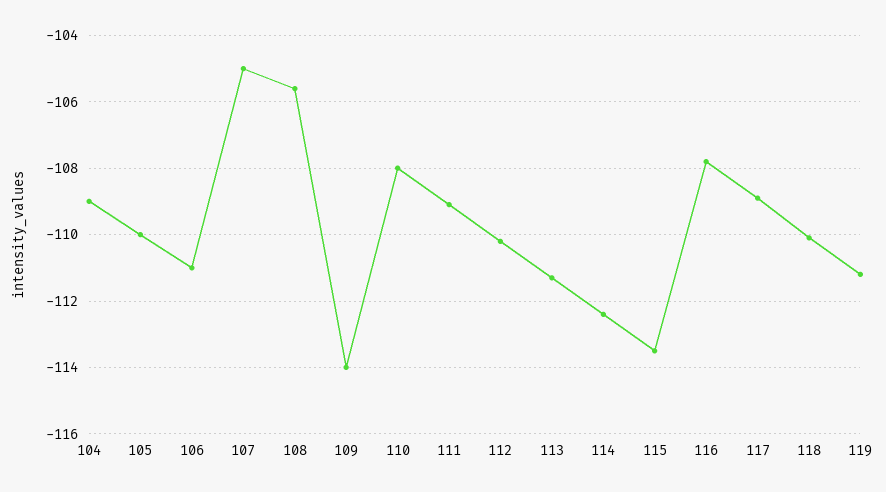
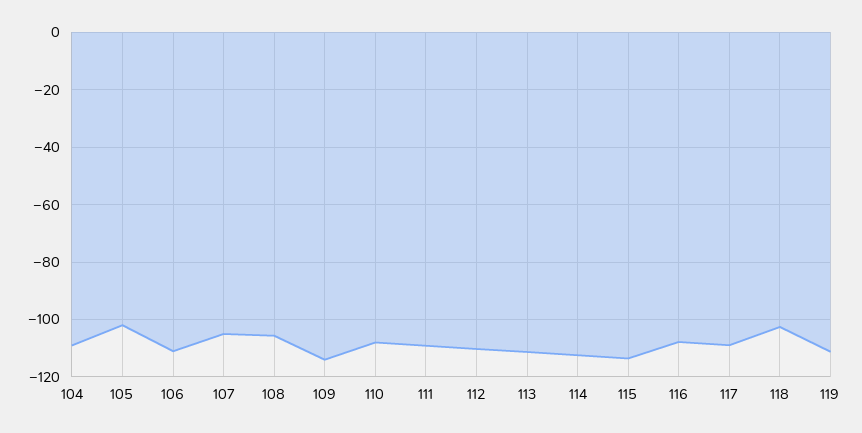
105: -110 -> -102.5
118: -110 -> -102.5

